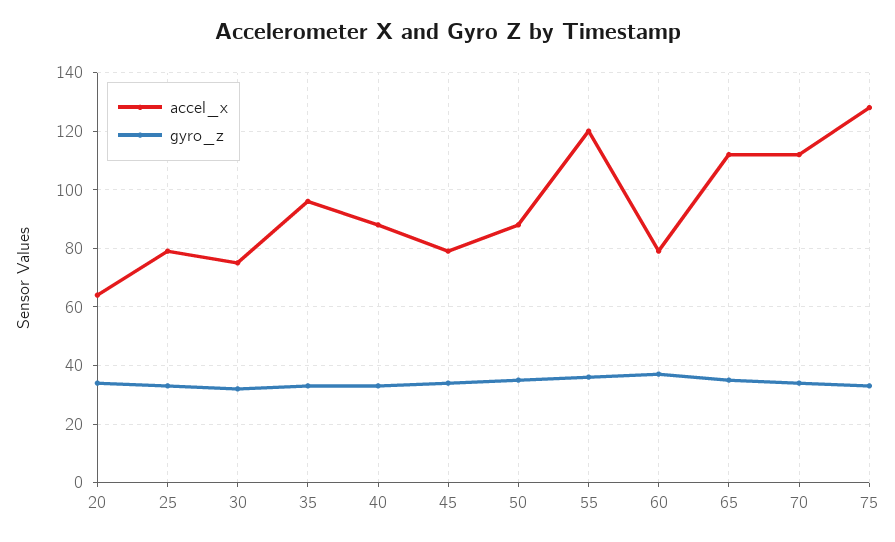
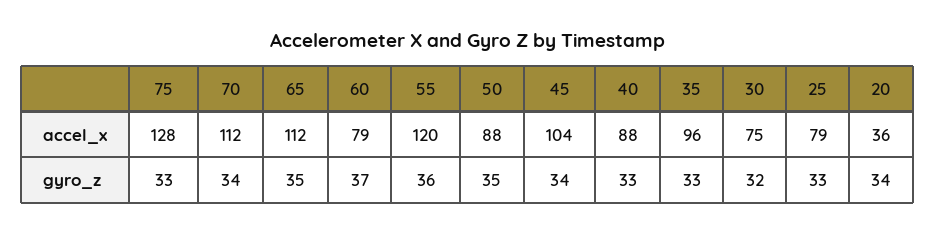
accel_x, 20: 65 -> 36
accel_x, 45: 80 -> 104

